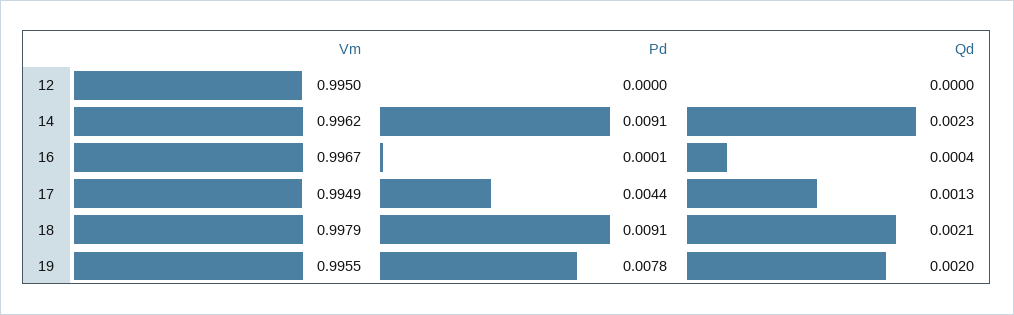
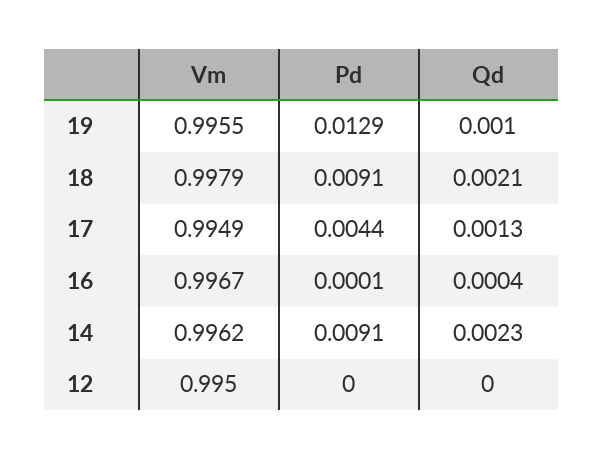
Pd, 19: 0.0078 -> 0.0129
Qd, 19: 0.002 -> 0.001

